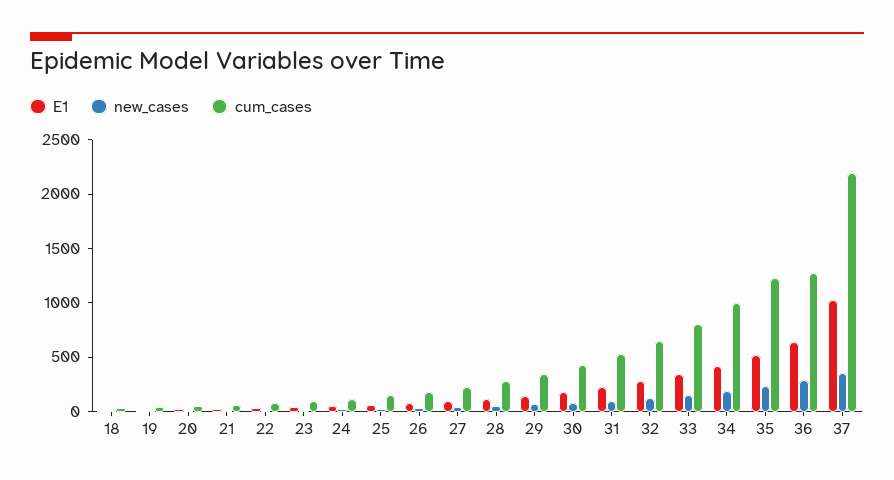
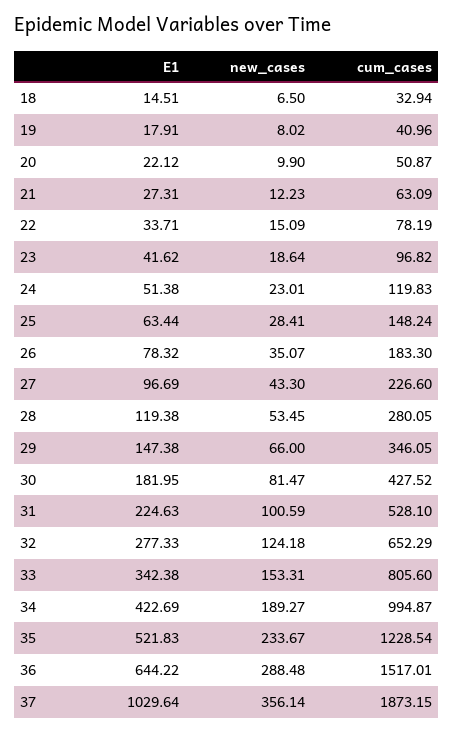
cum_cases, 36: 1300 -> 1517.01
cum_cases, 37: 2200 -> 1873.15

